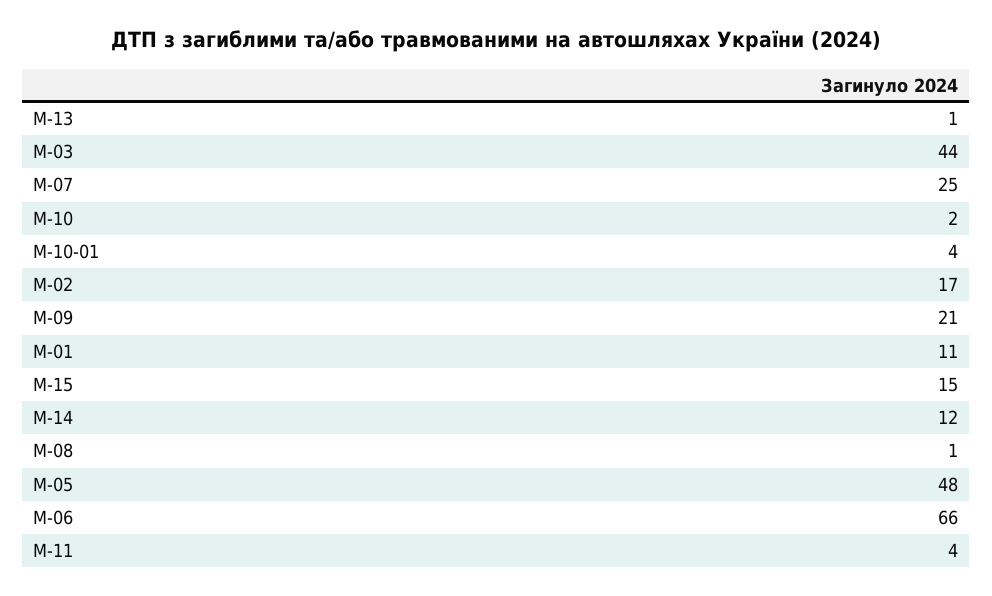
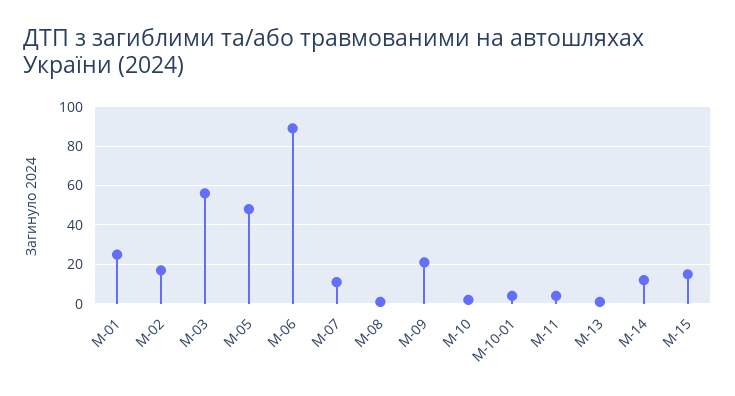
M-03: 44 -> 55
M-07: 25 -> 10
M-01: 11 -> 25
M-06: 66 -> 90

